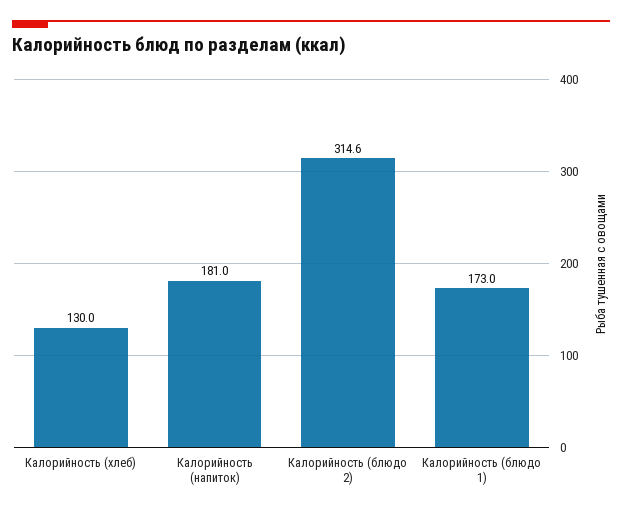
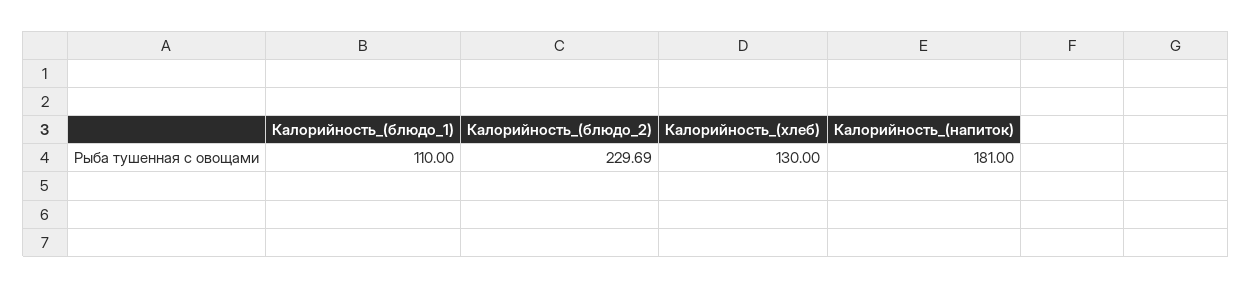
Калорийность (блюдо 2): 314.6 -> 229.69
Калорийность (блюдо 1): 173 -> 110

